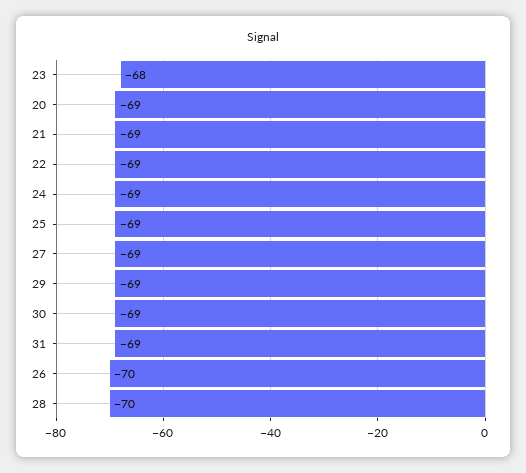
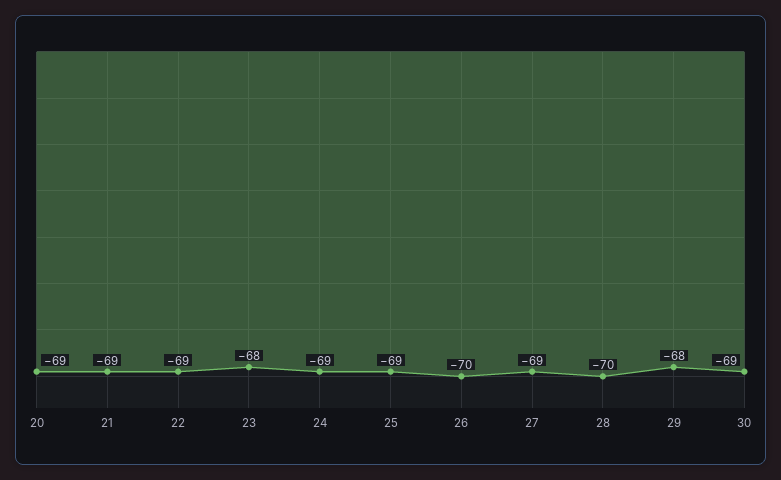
29: -69 -> -68
31: -69 -> none

